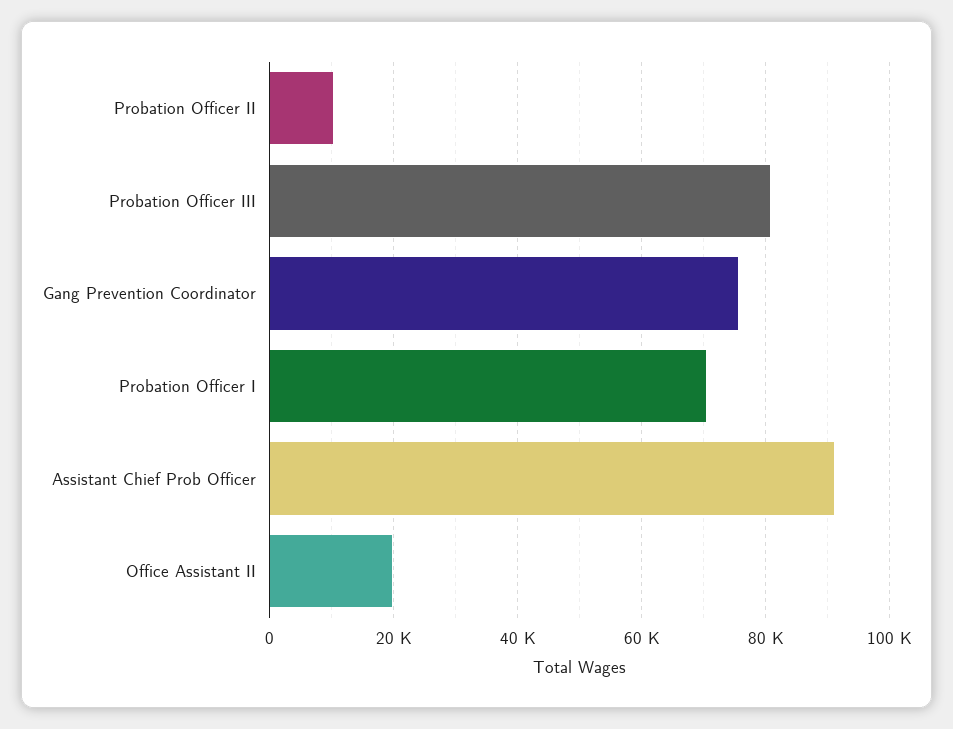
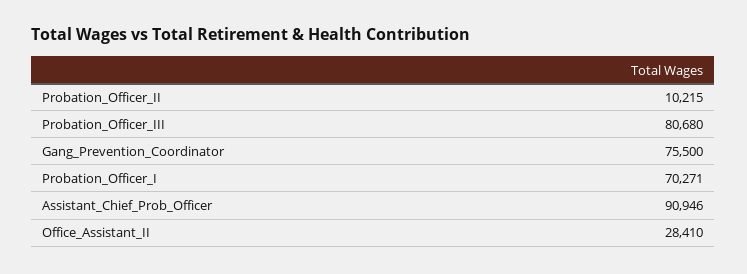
Office Assistant II: 20000 -> 28410

